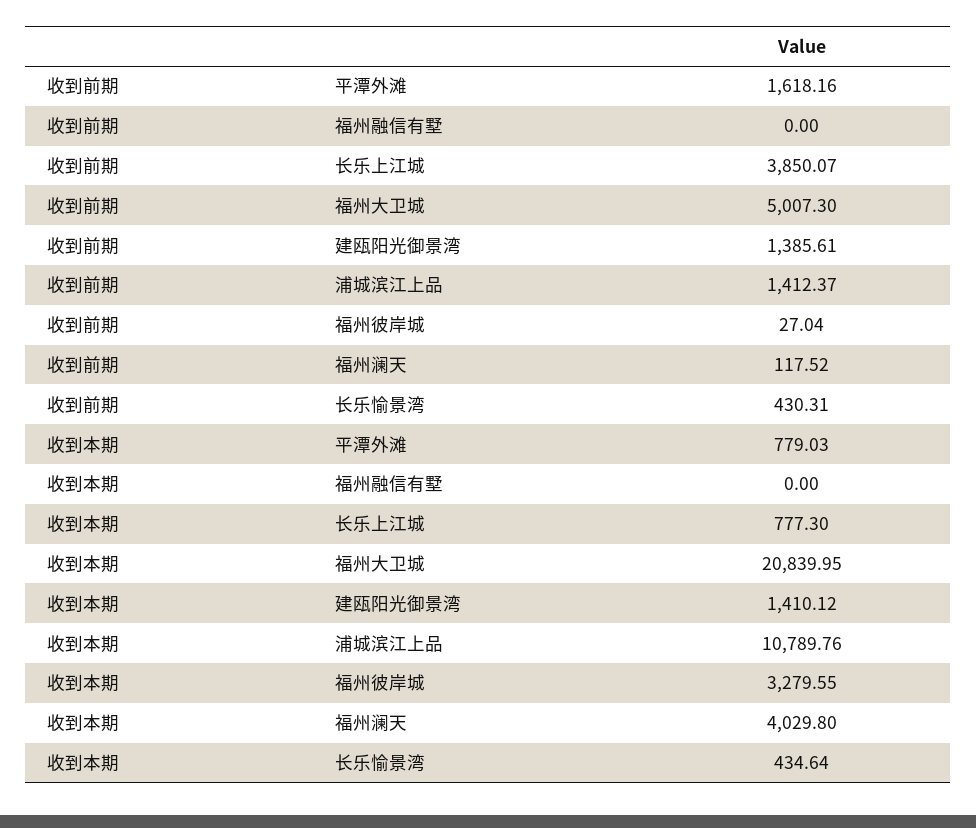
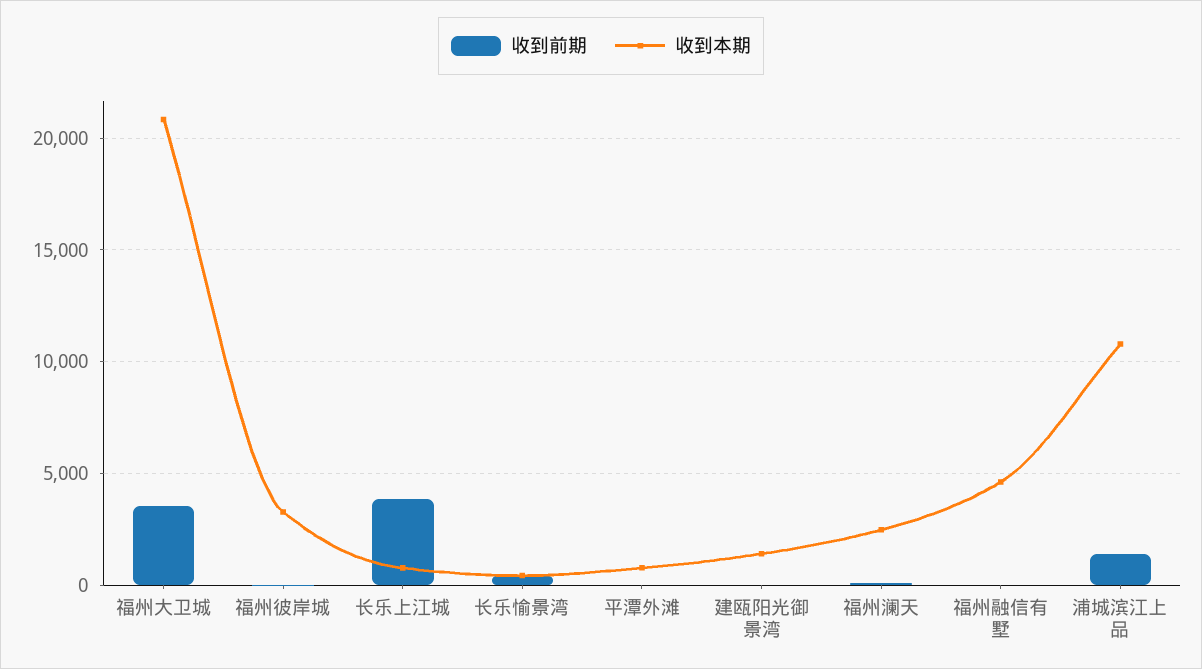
收到前期, 平潭外滩: 1618.16 -> 0
收到前期, 福州大卫城: 5007.3 -> 3500
收到前期, 建瓯阳光御景湾: 1385.61 -> 0
收到本期, 福州融信有墅: 0 -> 4500
收到本期, 福州澜天: 4029.8 -> 2500

